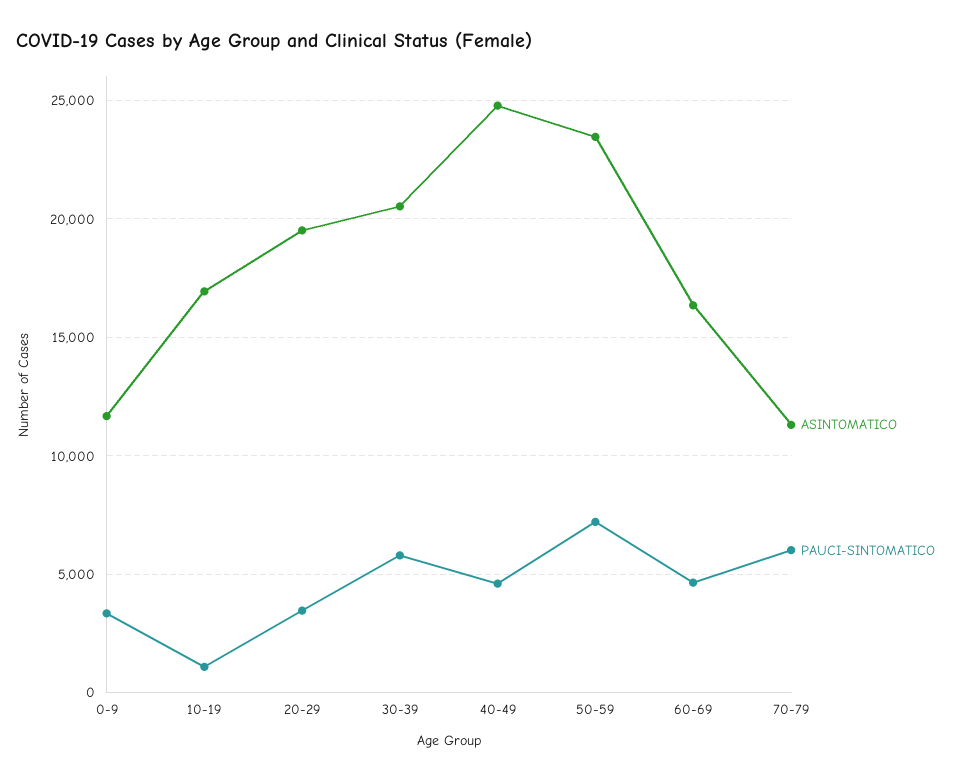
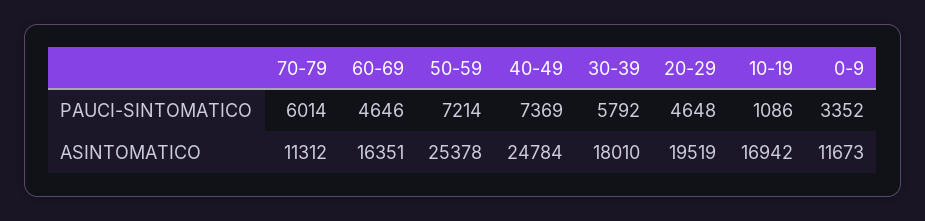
PAUCI-SINTOMATICO, 20-29: 3500 -> 4648
ASINTOMATICO, 30-39: 20500 -> 18010
PAUCI-SINTOMATICO, 40-49: 4500 -> 7369
ASINTOMATICO, 50-59: 23500 -> 25378

